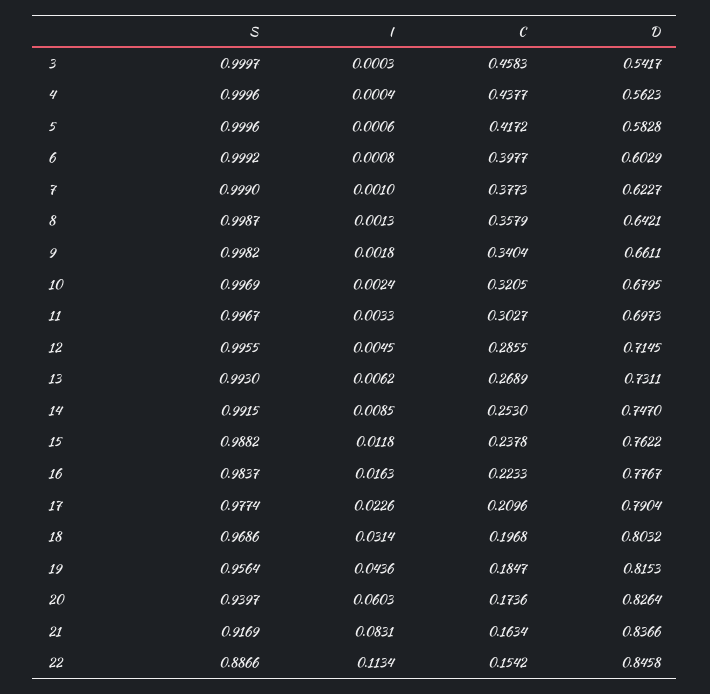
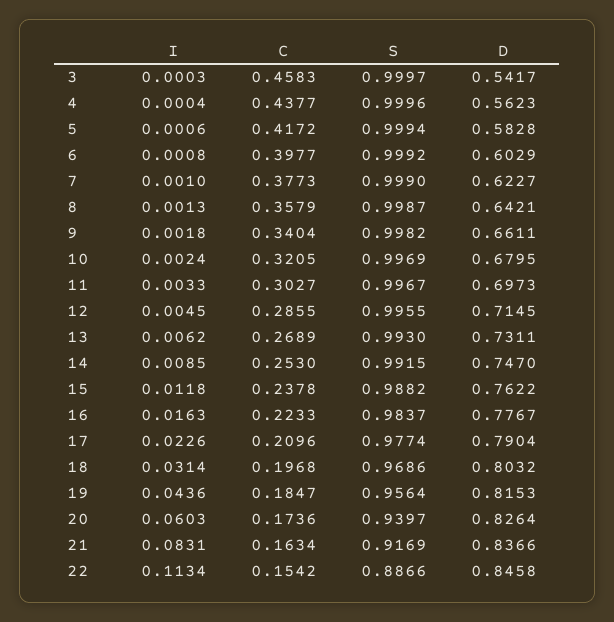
S, 5: 0.9996 -> 0.9994

